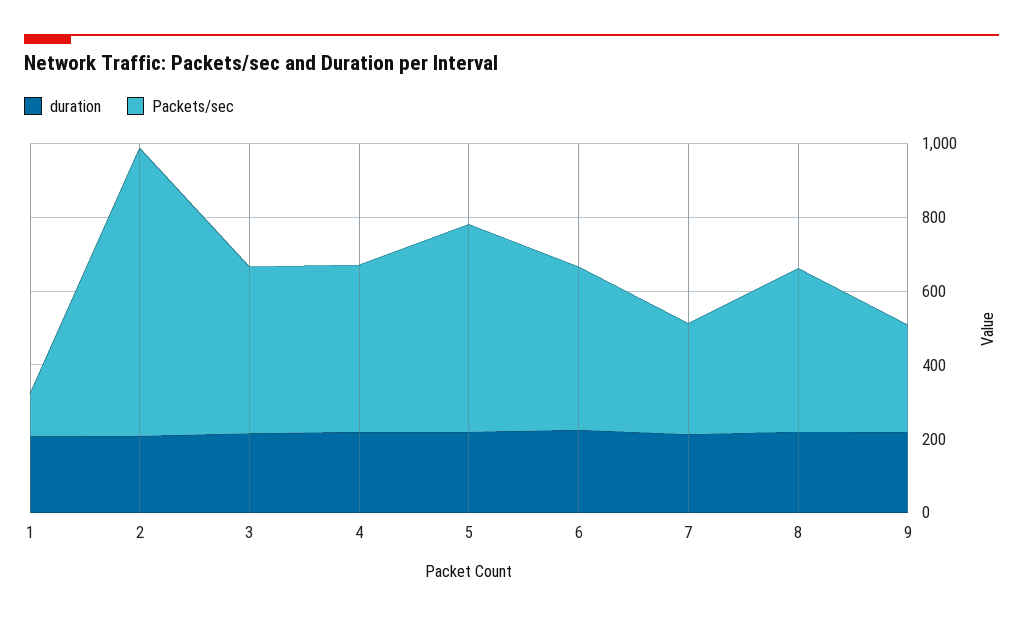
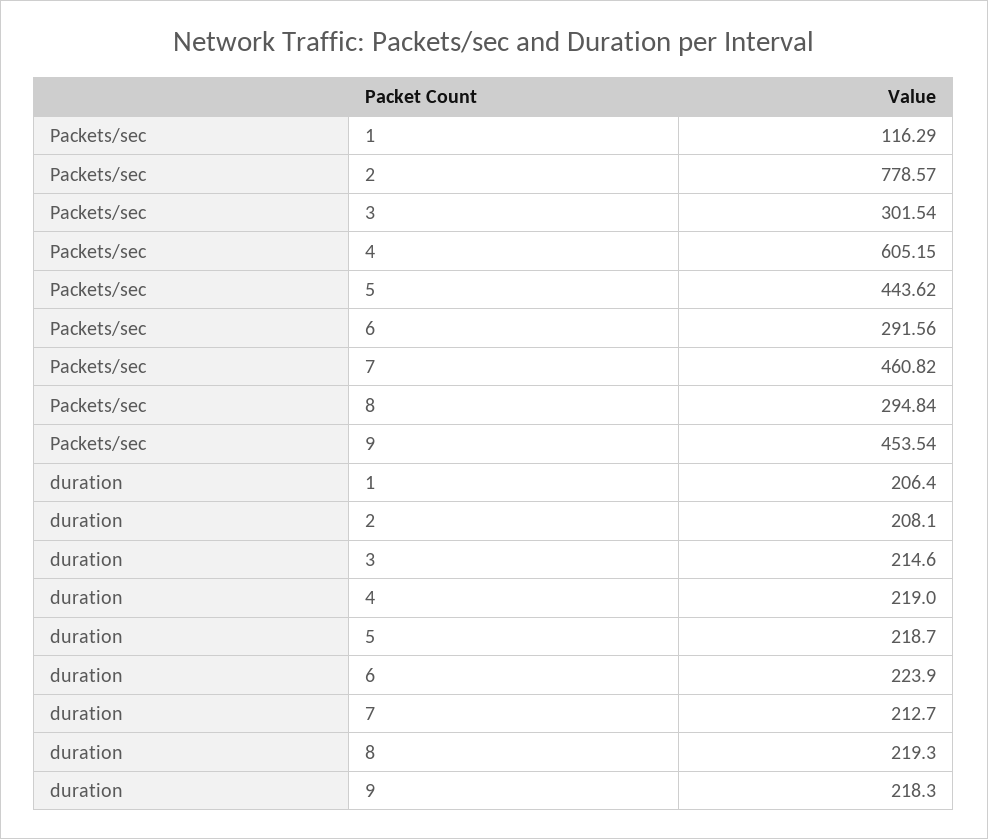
Packets/sec, 3: 450 -> 301.54
Packets/sec, 4: 450 -> 605.15
Packets/sec, 5: 550 -> 443.62
Packets/sec, 6: 450 -> 291.56
Packets/sec, 7: 300 -> 460.82
Packets/sec, 8: 450 -> 294.84
Packets/sec, 9: 300 -> 453.54

